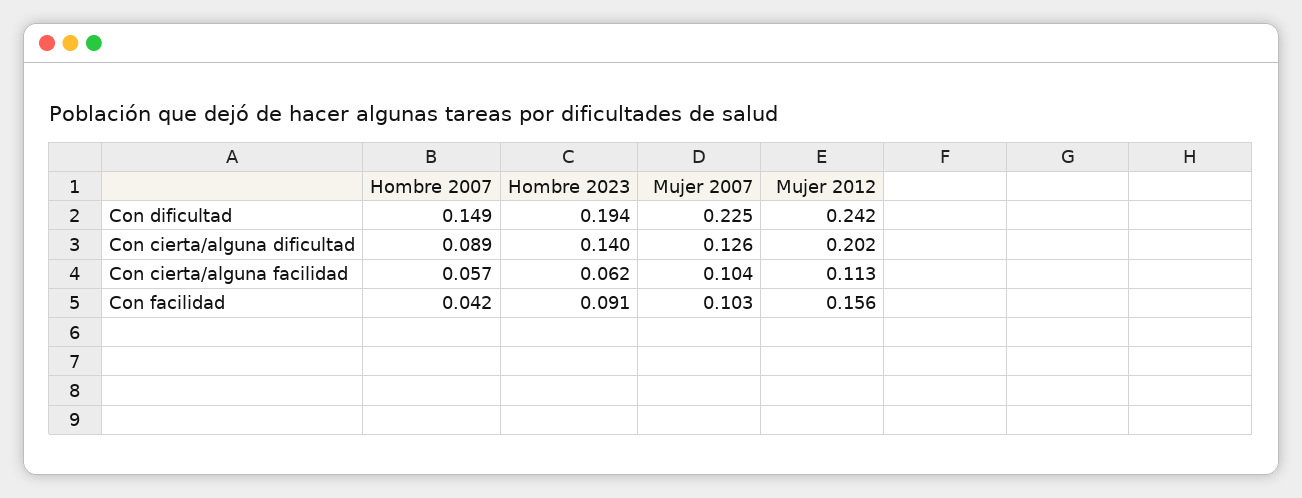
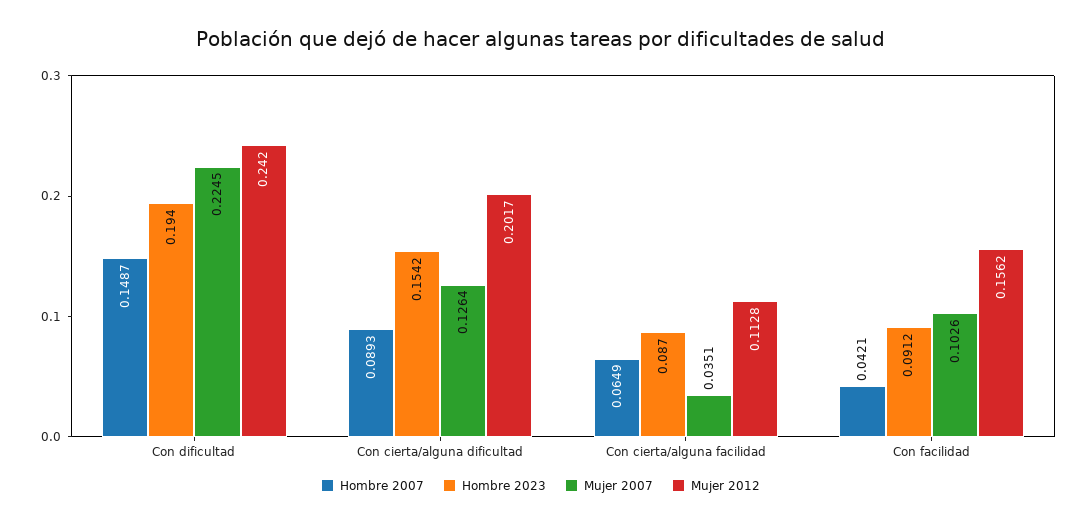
Hombre 2023, Con cierta/alguna dificultad: 0.14 -> 0.1542
Hombre 2007, Con cierta/alguna facilidad: 0.057 -> 0.0649
Hombre 2023, Con cierta/alguna facilidad: 0.062 -> 0.087
Mujer 2007, Con cierta/alguna facilidad: 0.104 -> 0.0351

